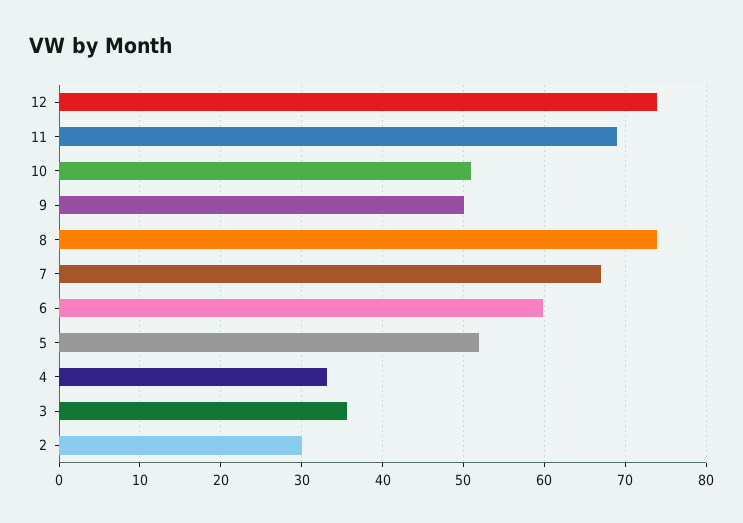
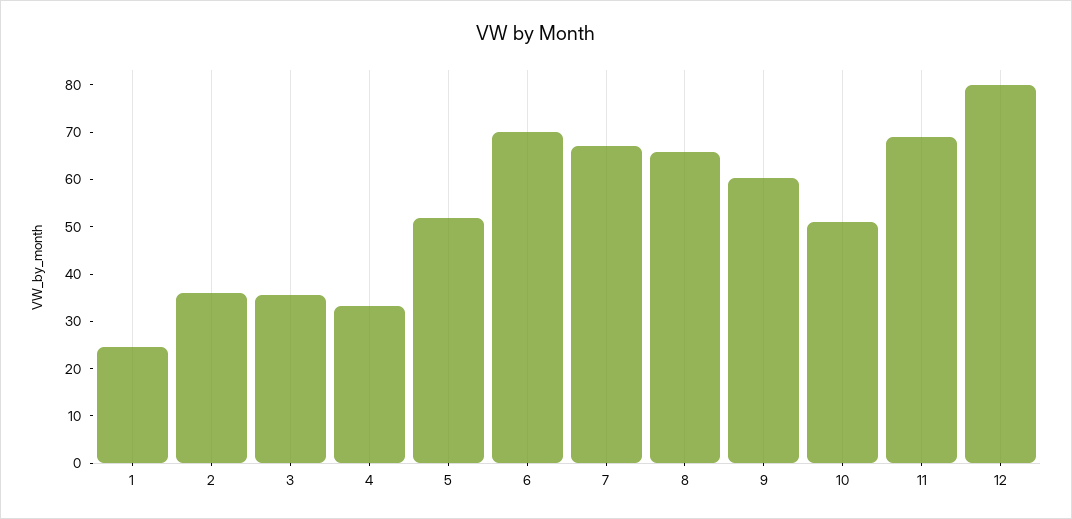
12: 74 -> 80
9: 50 -> 60
8: 74 -> 66
6: 60 -> 70
2: 30 -> 36
1: none -> 24

